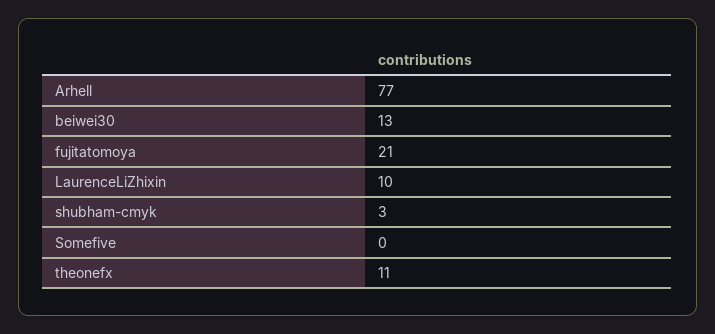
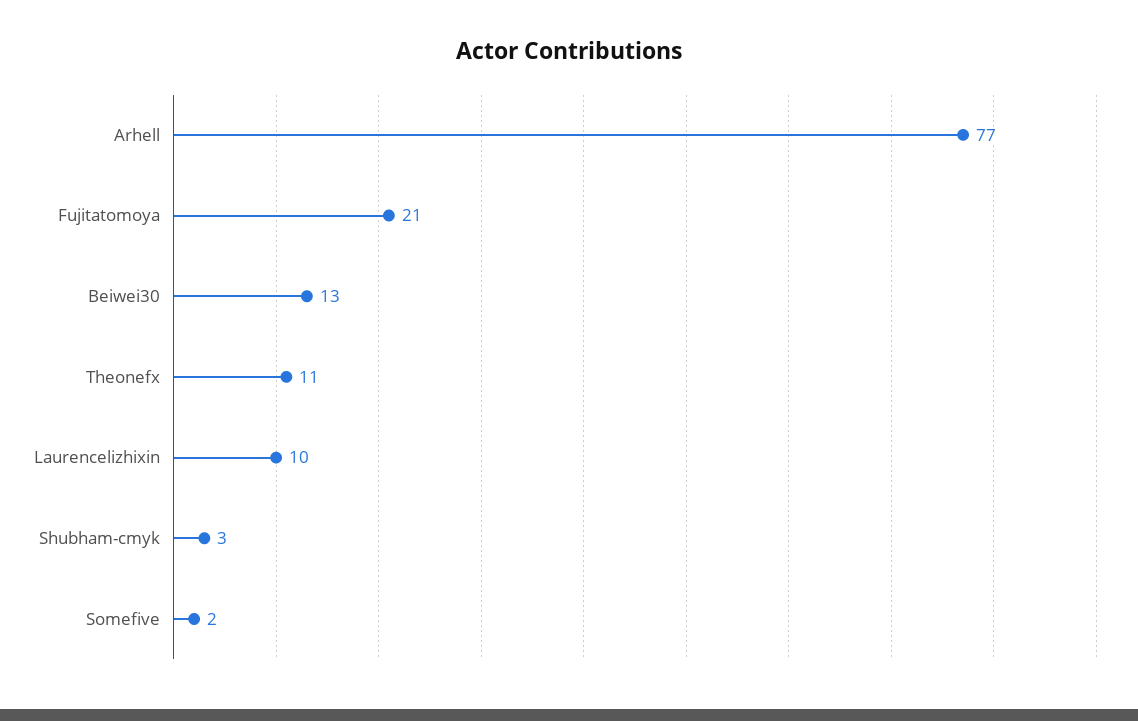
Somefive: 0 -> 2

